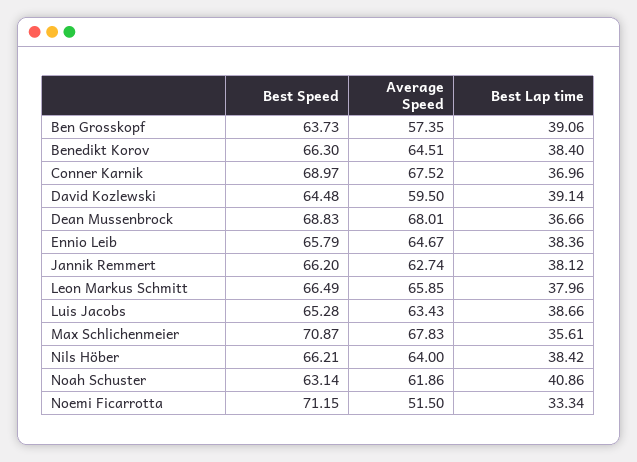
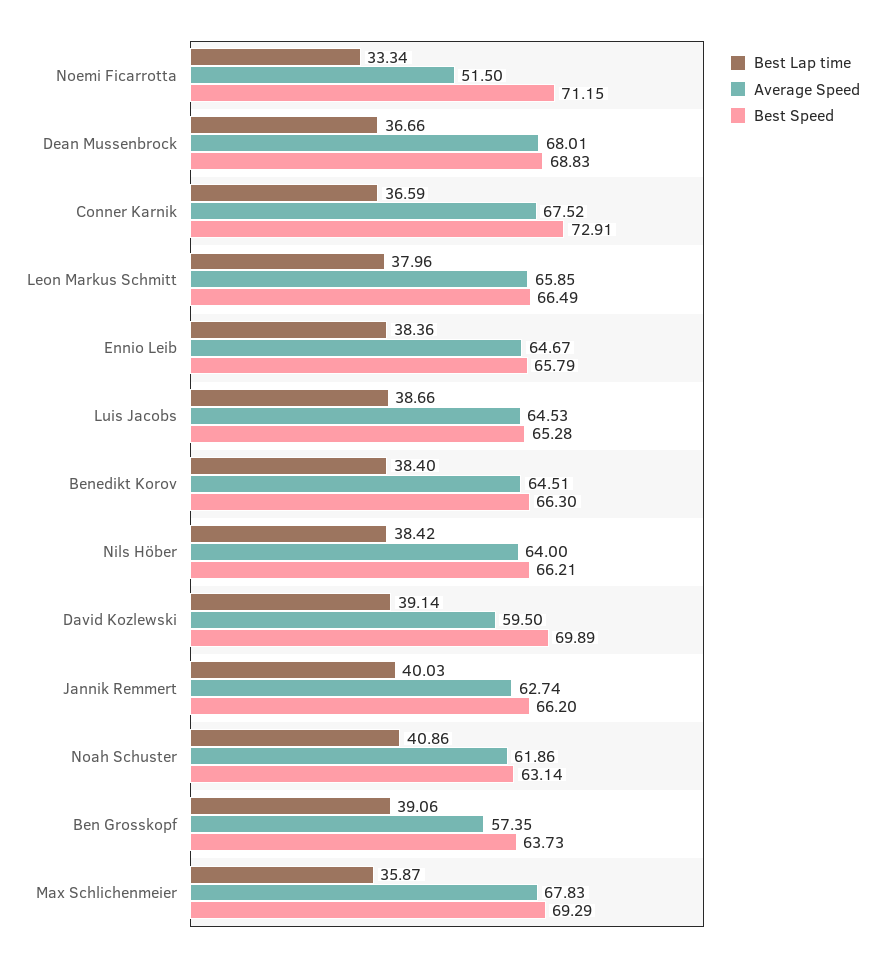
Best Speed, Conner Karnik: 68.97 -> 72.91
Best Lap time, Conner Karnik: 36.96 -> 36.59
Best Speed, David Kozlewski: 64.48 -> 69.89
Best Lap time, Jannik Remmert: 38.12 -> 40.03
Average Speed, Luis Jacobs: 63.43 -> 64.53
Best Speed, Max Schlichenmeier: 70.87 -> 69.29
Best Lap time, Max Schlichenmeier: 35.61 -> 35.87

